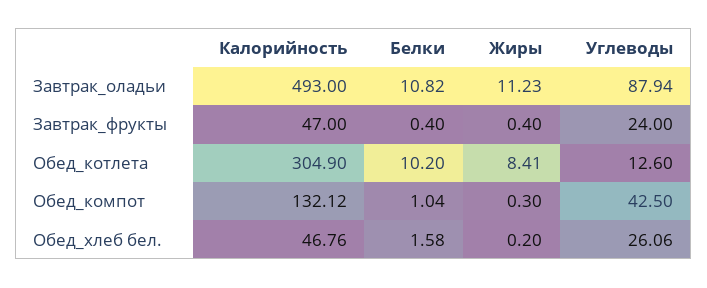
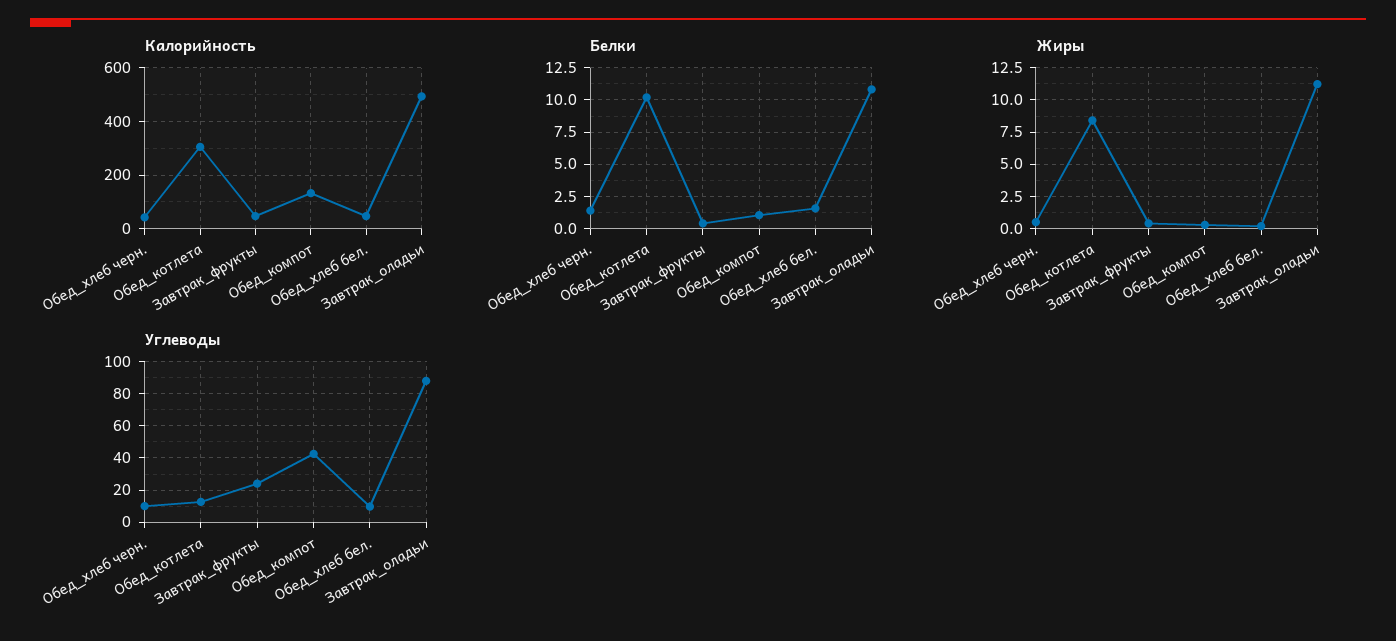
Углеводы, Обед_хлеб бел.: 26.06 -> 10
Калорийность, Обед_хлеб черн.: none -> 50
Белки, Обед_хлеб черн.: none -> 1.5
Жиры, Обед_хлеб черн.: none -> 0.5
Углеводы, Обед_хлеб черн.: none -> 10

